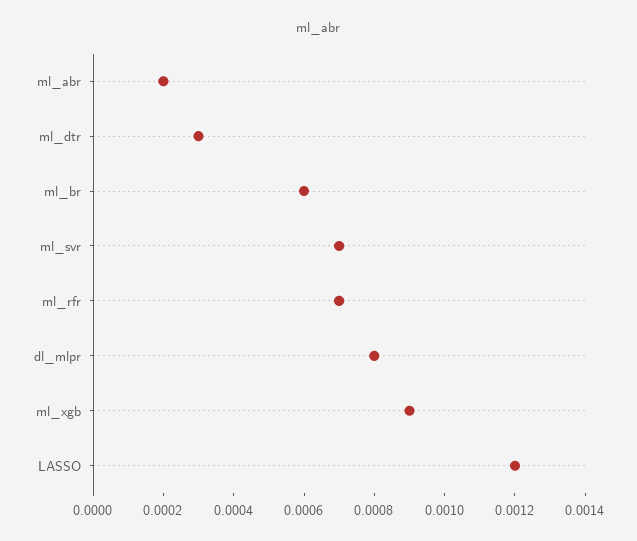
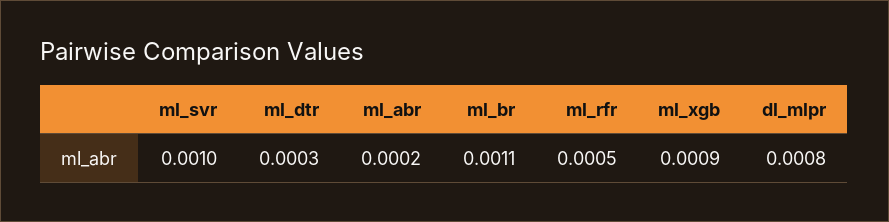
ml_br: 0.0006 -> 0.0011
ml_svr: 0.0007 -> 0.001
ml_rfr: 0.0007 -> 0.0005
LASSO: 0.0012 -> none

